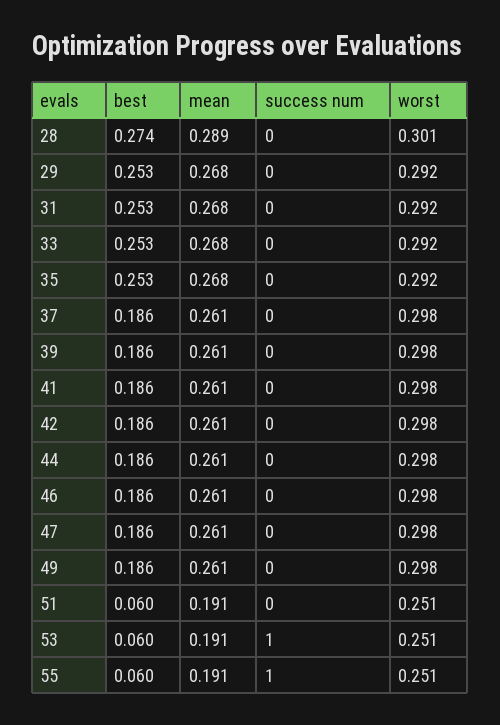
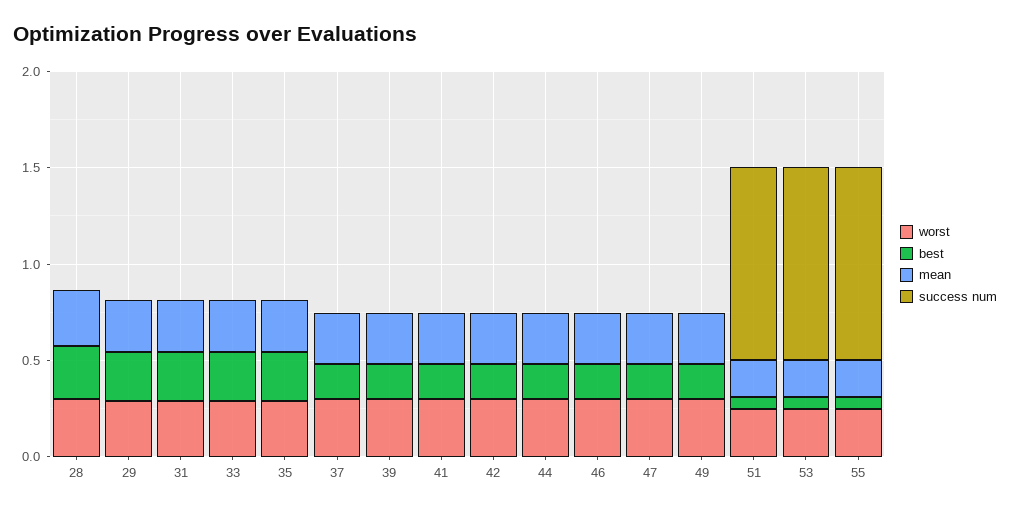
success num, 51: 0 -> 1

